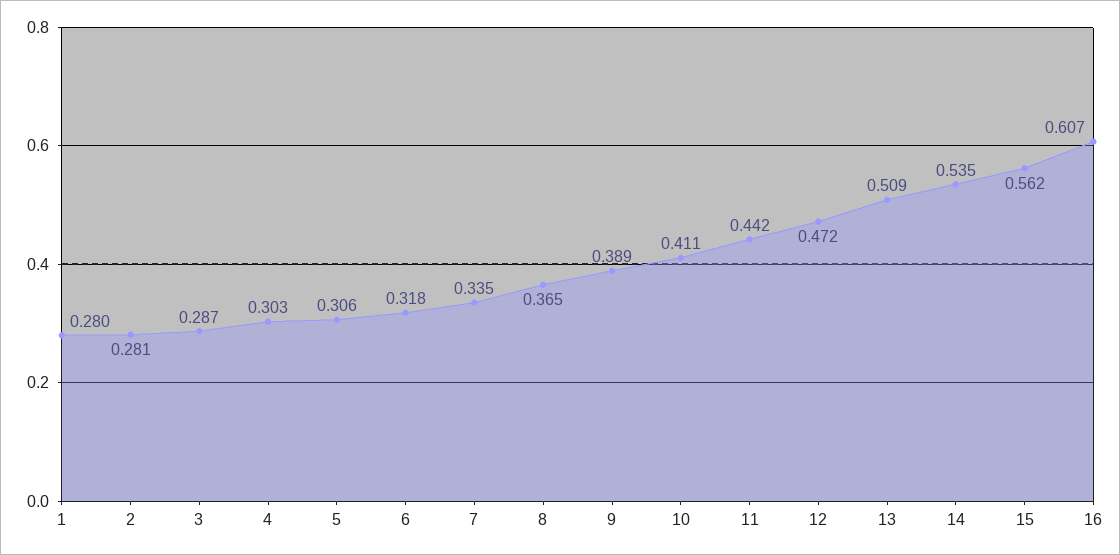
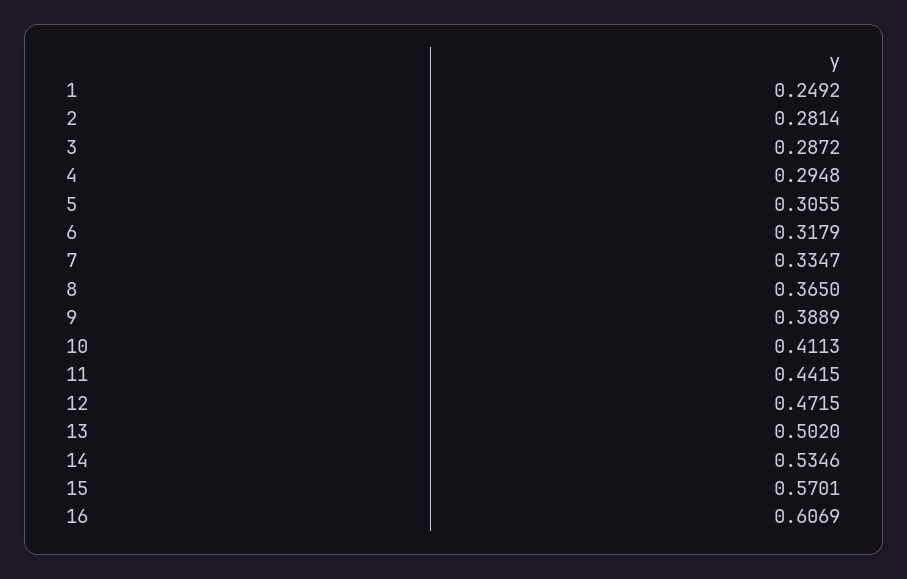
1: 0.28 -> 0.2492
4: 0.303 -> 0.2948
13: 0.509 -> 0.502
15: 0.562 -> 0.5701

